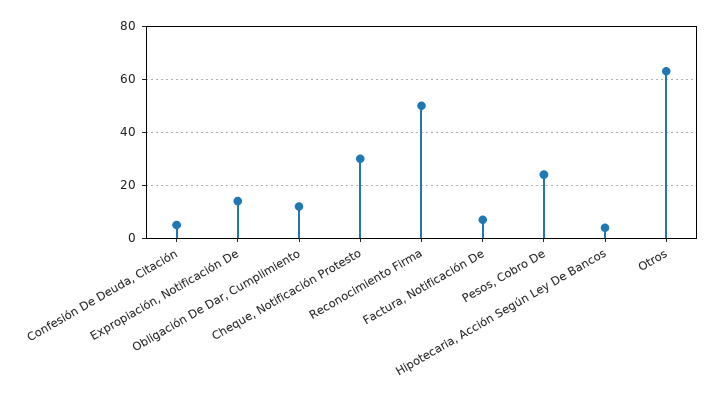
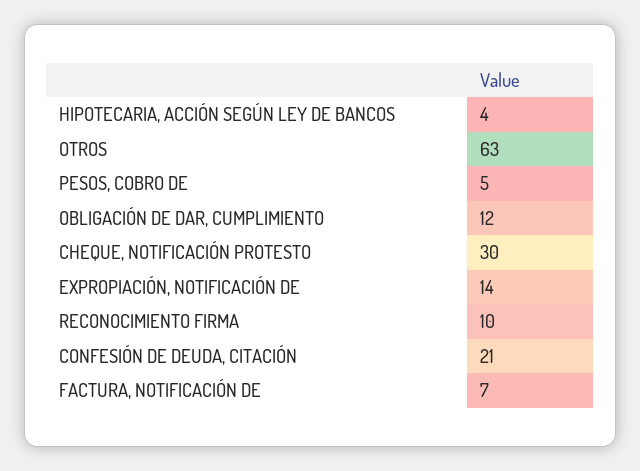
Confesión De Deuda, Citación: 5 -> 21
Reconocimiento Firma: 50 -> 10
Pesos, Cobro De: 25 -> 5

